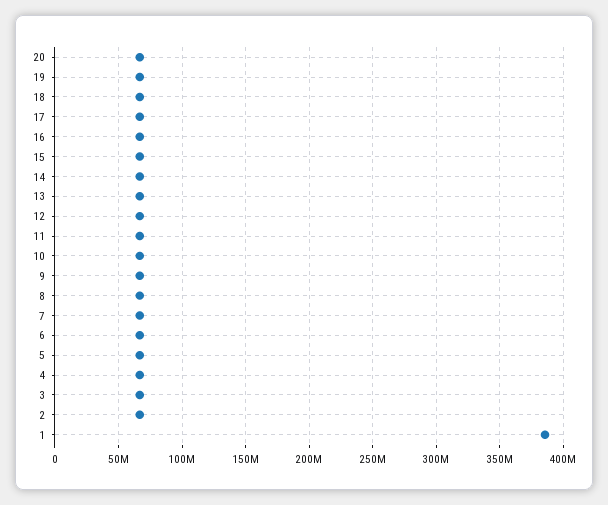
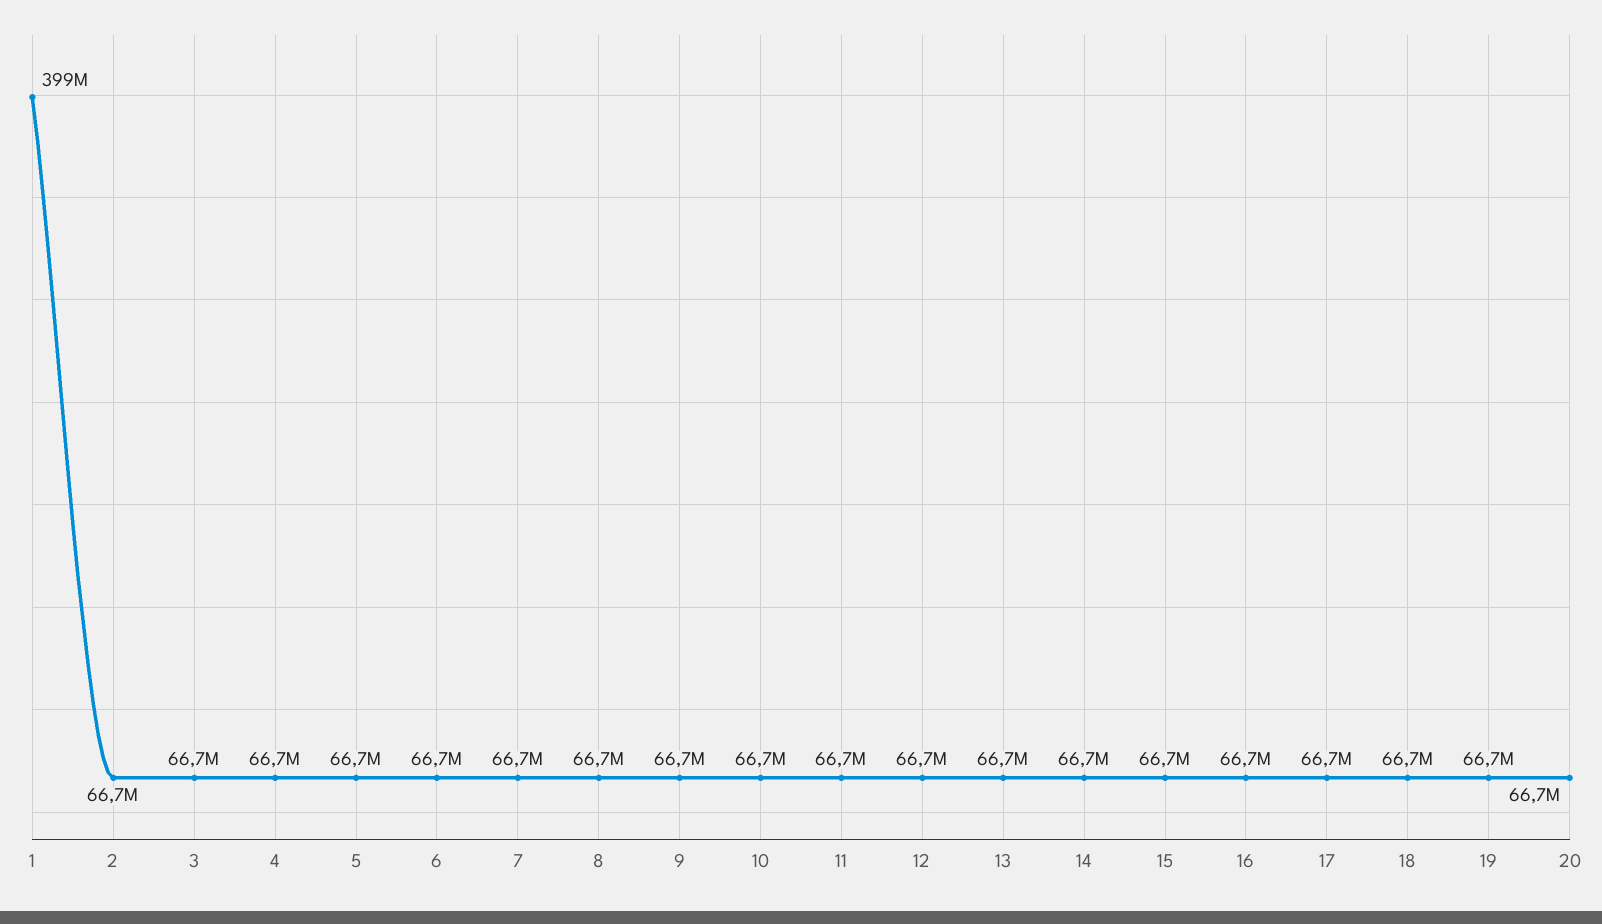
1: 385000000 -> 399000000

